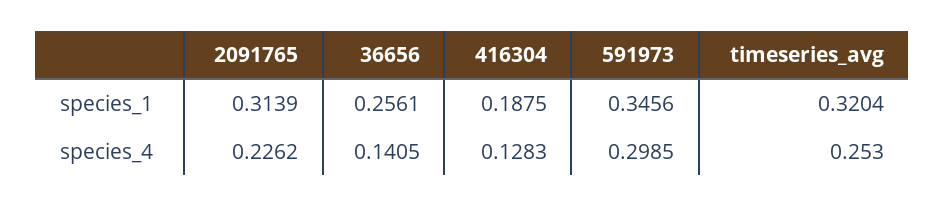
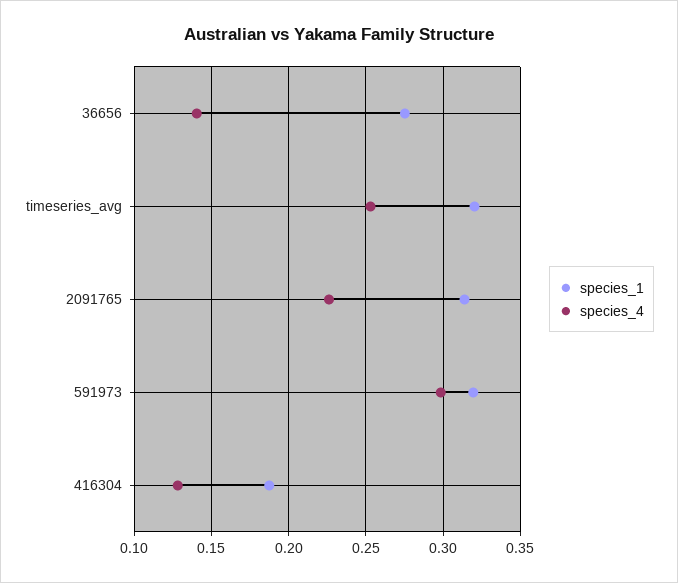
species_1, 36656: 0.2561 -> 0.275
species_1, 591973: 0.3456 -> 0.32

